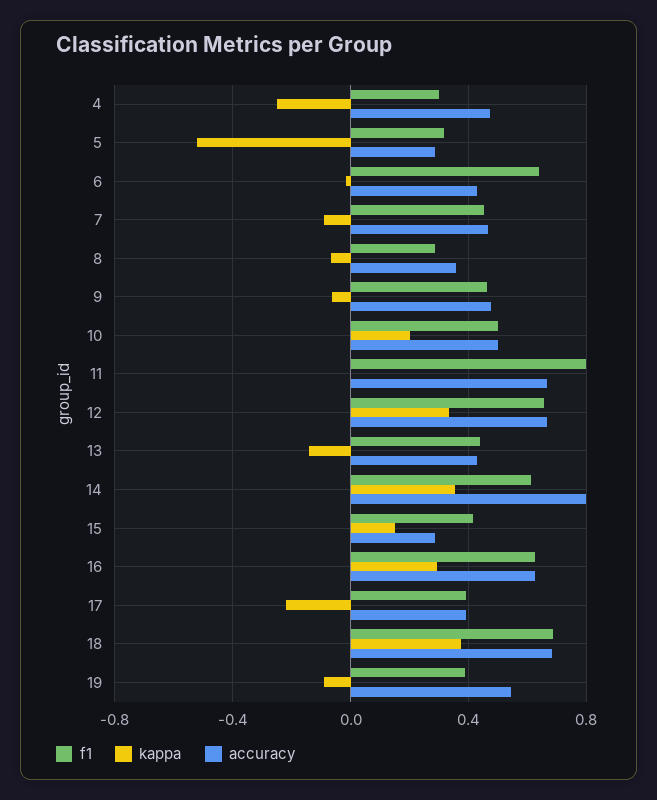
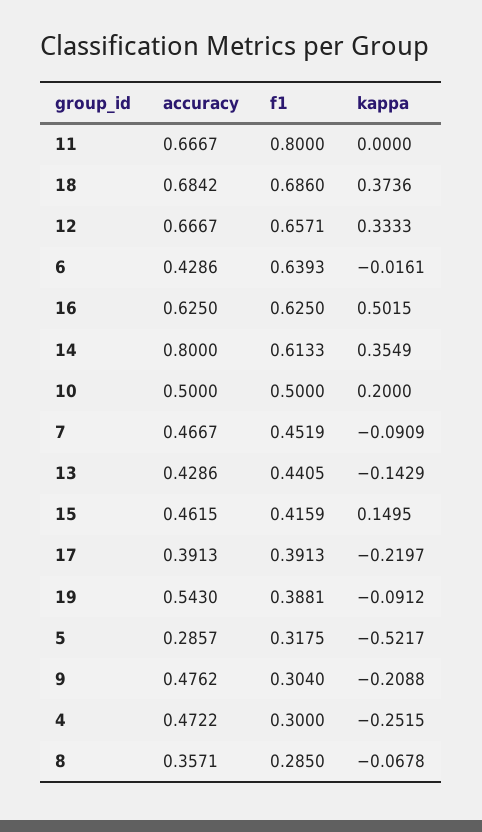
f1, 9: 0.45 -> 0.304
kappa, 9: -0.05 -> -0.2088
accuracy, 15: 0.3 -> 0.4615
kappa, 16: 0.3 -> 0.5015

